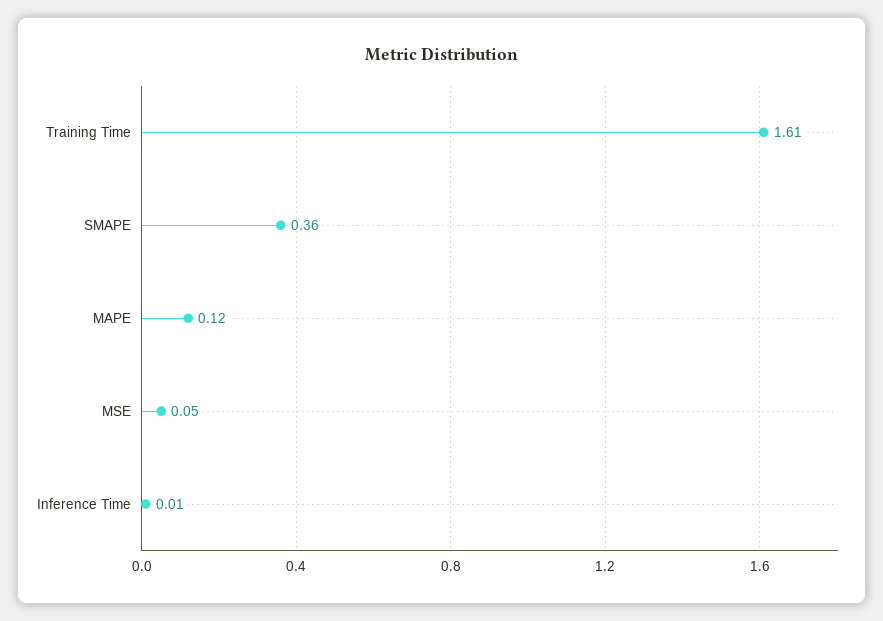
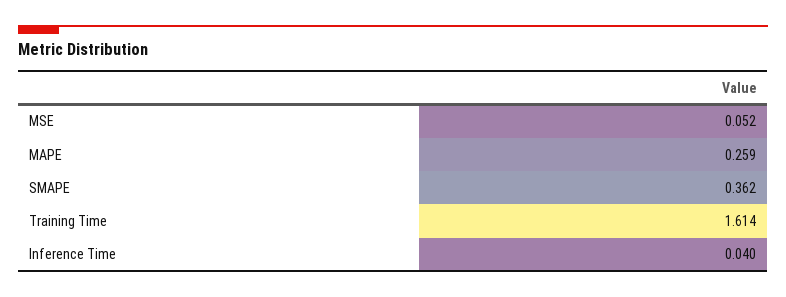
MAPE: 0.12 -> 0.259
Inference Time: 0.01 -> 0.04

